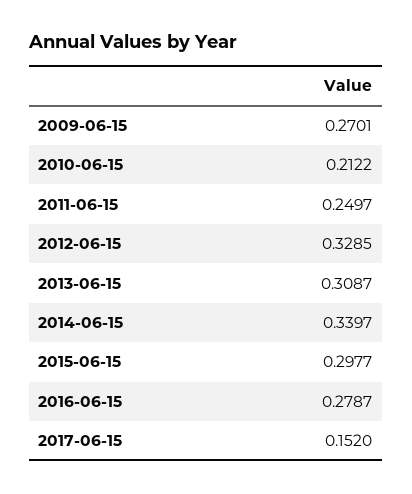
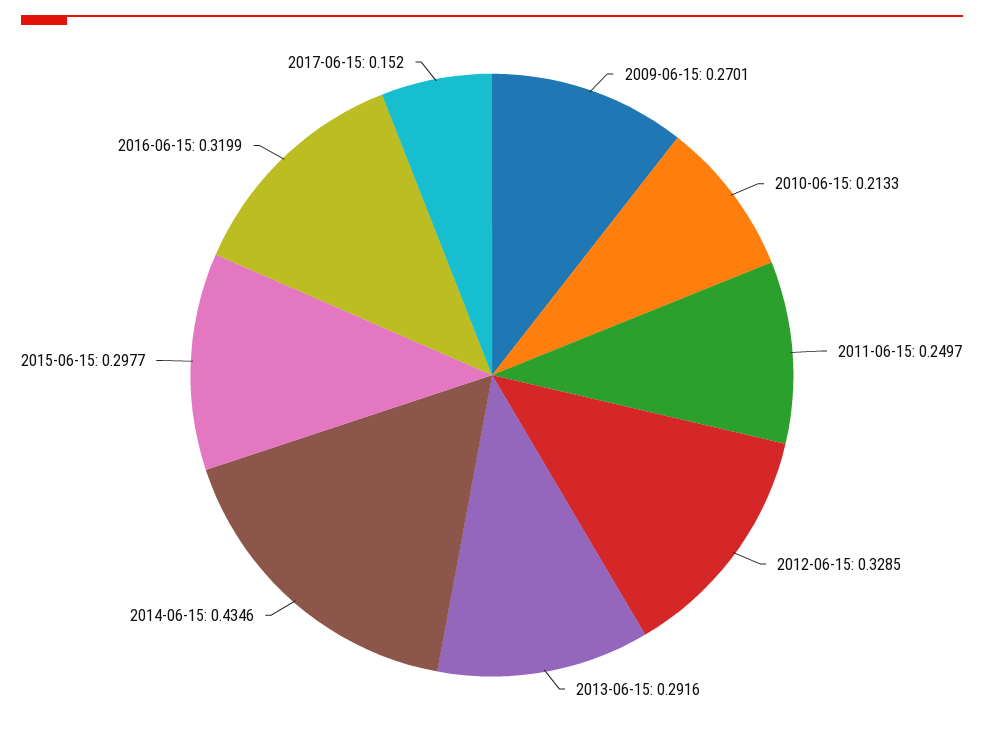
2010-06-15: 0.2122 -> 0.2133
2013-06-15: 0.3087 -> 0.2916
2014-06-15: 0.3397 -> 0.4346
2016-06-15: 0.2787 -> 0.3199

